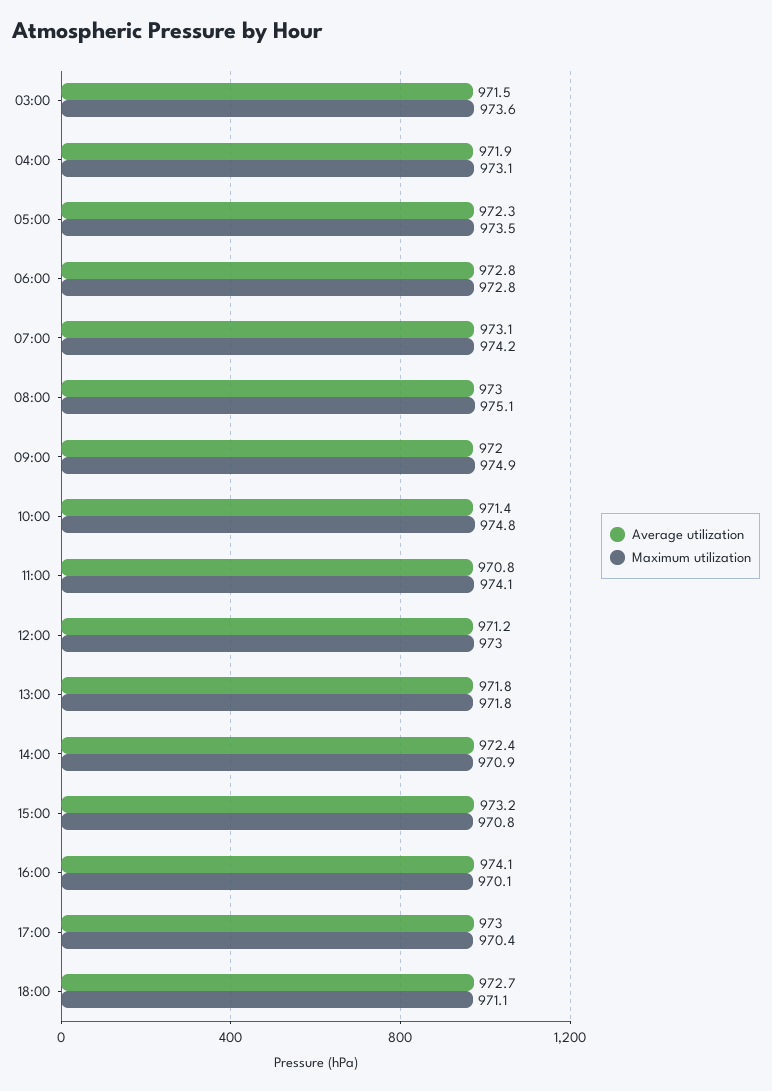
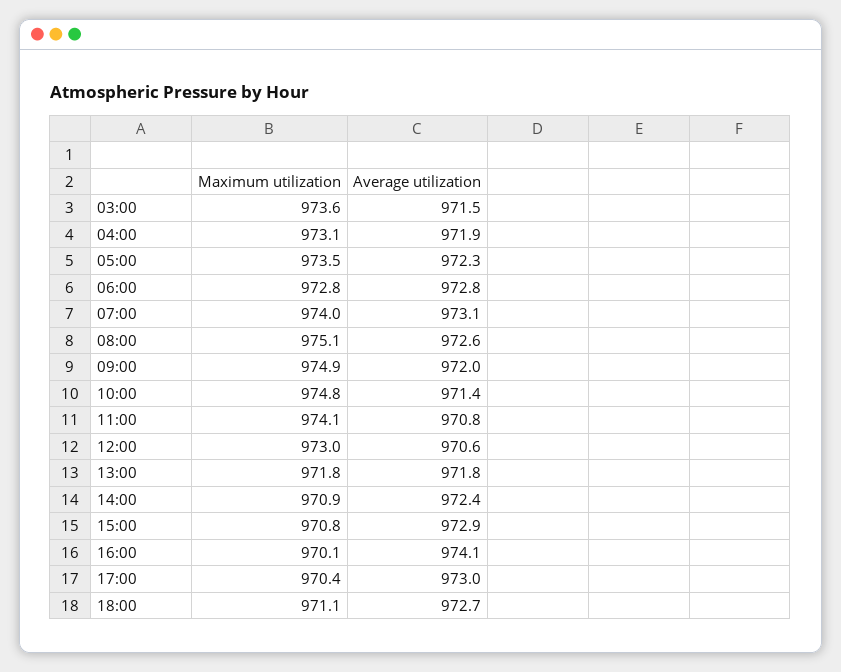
Maximum utilization, 07:00: 974.2 -> 974
Average utilization, 08:00: 973 -> 972.6
Average utilization, 12:00: 971.2 -> 970.6
Average utilization, 15:00: 973.2 -> 972.9

